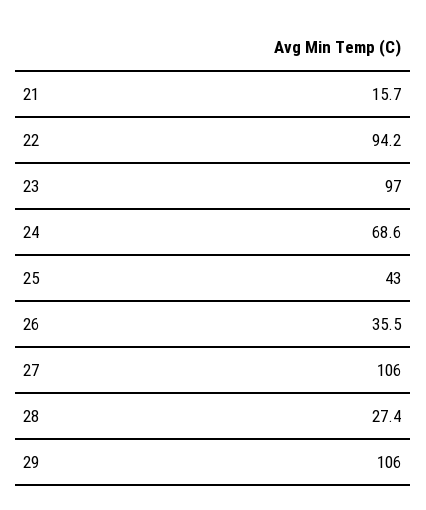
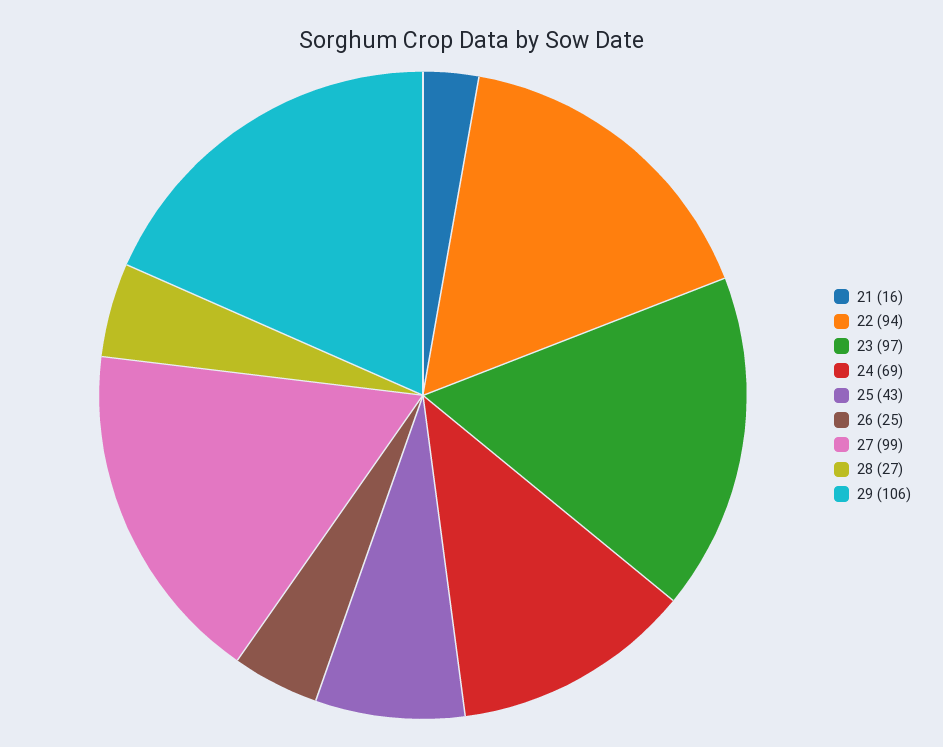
26: 35.5 -> 25
27: 106 -> 99

